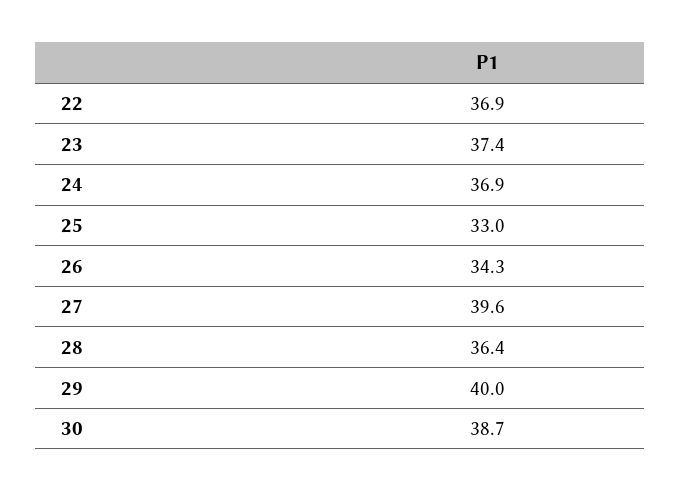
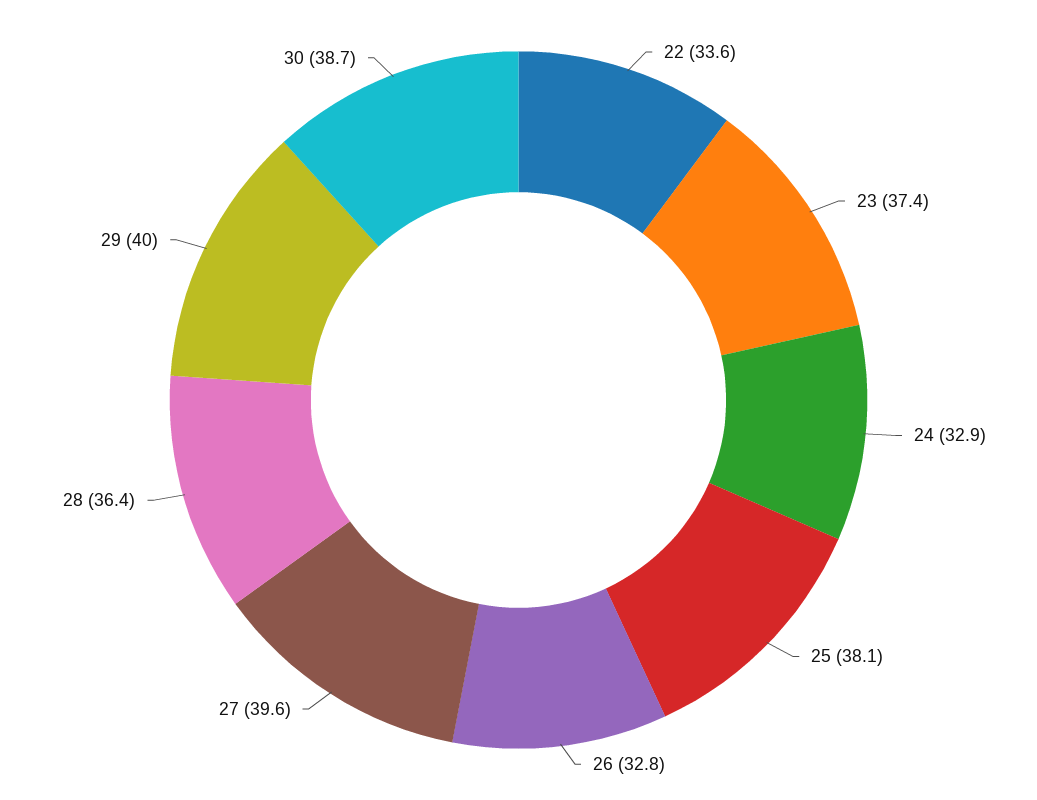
22: 36.9 -> 33.6
24: 36.9 -> 32.9
25: 33 -> 38.1
26: 34.3 -> 32.8

